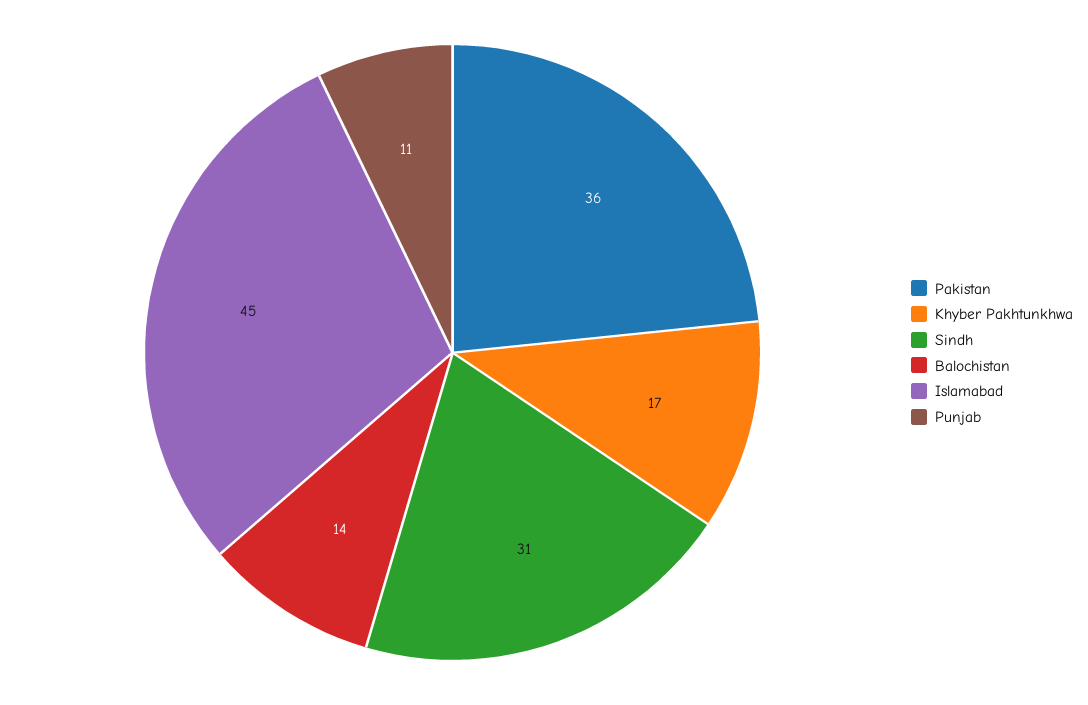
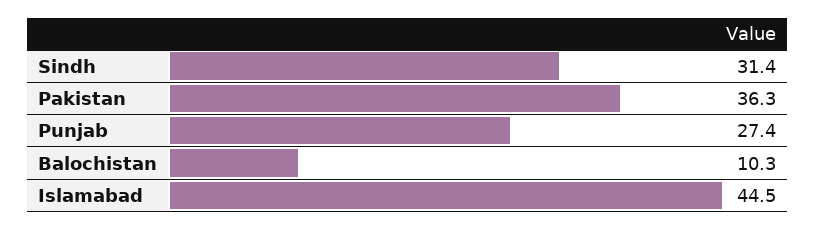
Khyber Pakhtunkhwa: 17 -> none
Balochistan: 14 -> 10.3
Punjab: 11 -> 27.4

